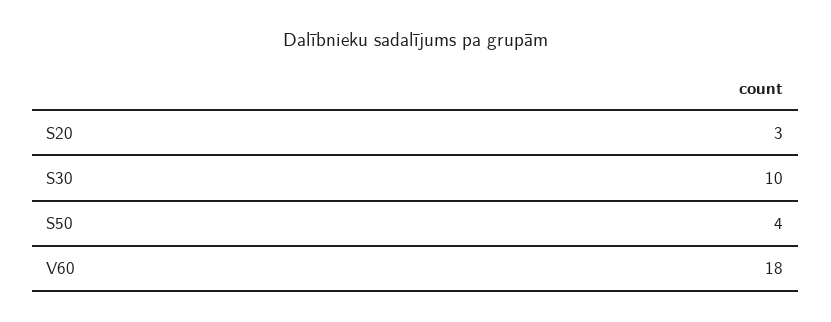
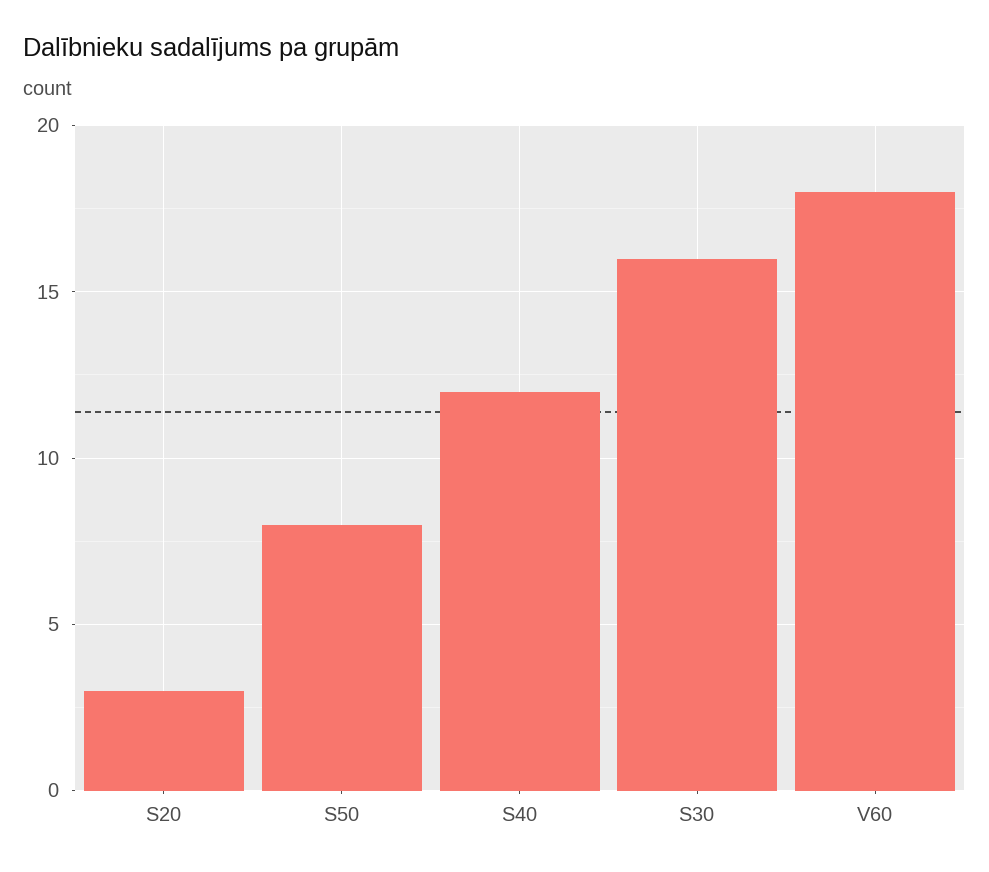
S30: 10 -> 16
S50: 4 -> 8
S40: none -> 12

